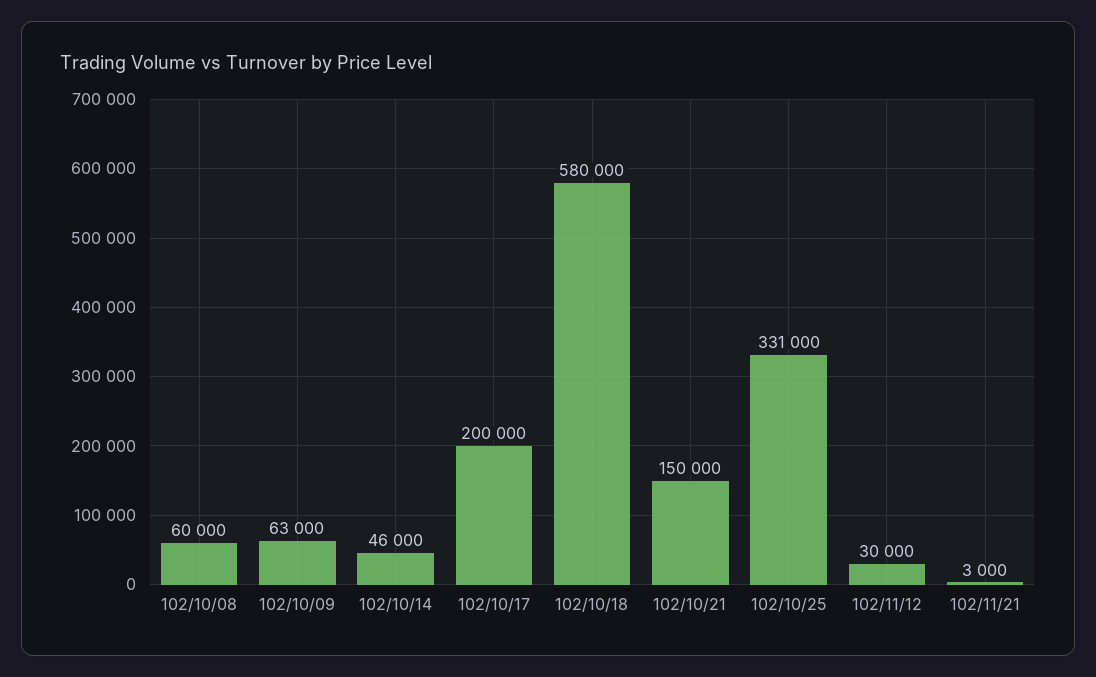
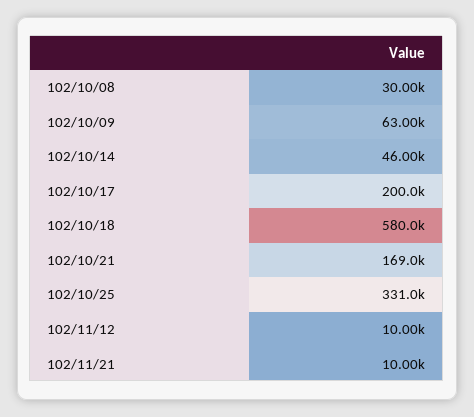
102/10/08: 60000 -> 30000
102/10/21: 150000 -> 169000
102/11/12: 30000 -> 10000
102/11/21: 3000 -> 10000

